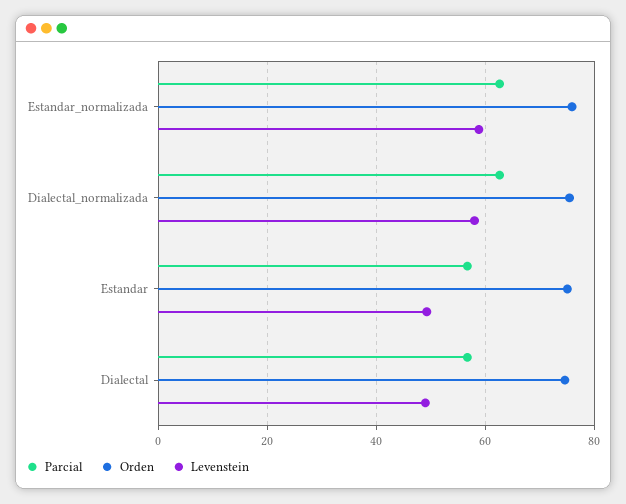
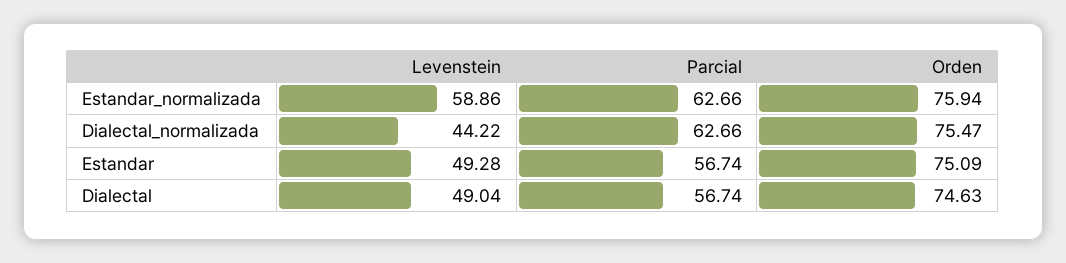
Levenstein, Dialectal_normalizada: 58 -> 44.22

